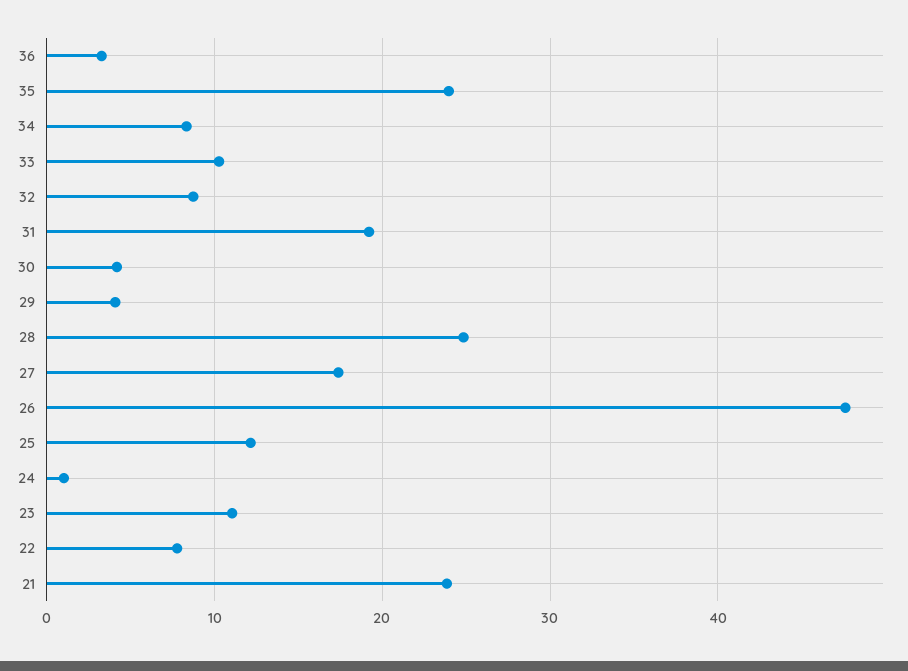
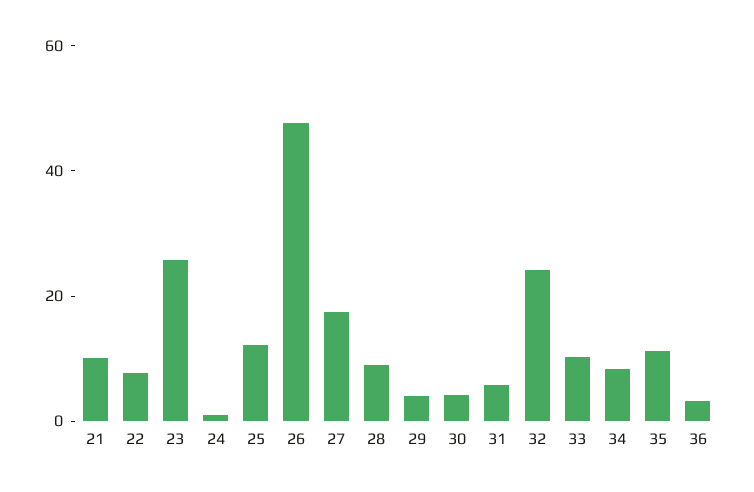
35: 24 -> 10
32: 9 -> 25
31: 19 -> 5
28: 25 -> 10
23: 11 -> 25
21: 24 -> 10

